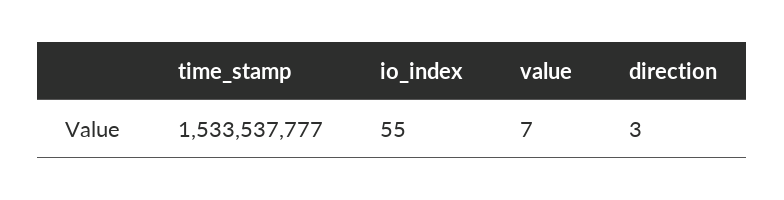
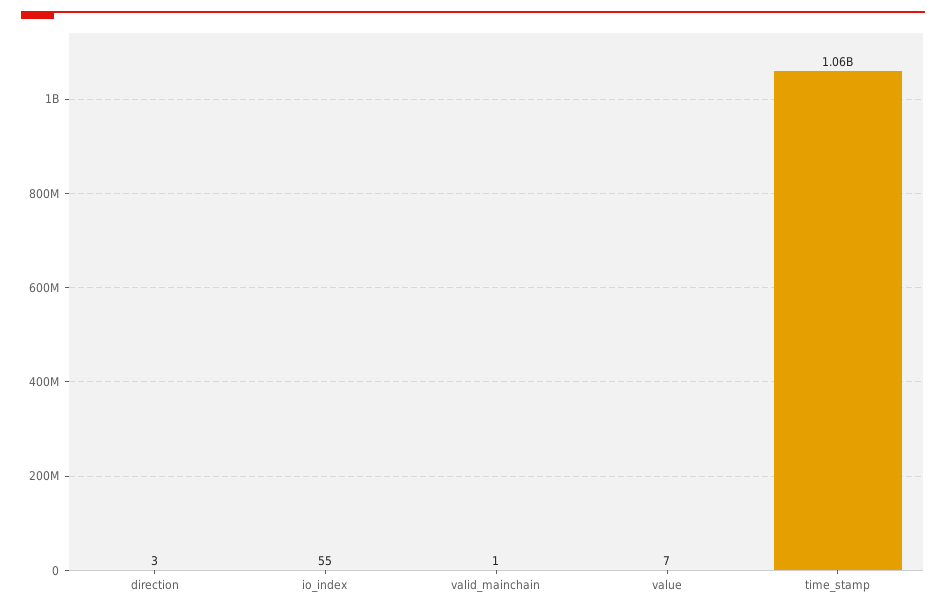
time_stamp: 1533537777 -> 1060000000
valid_mainchain: none -> 1

